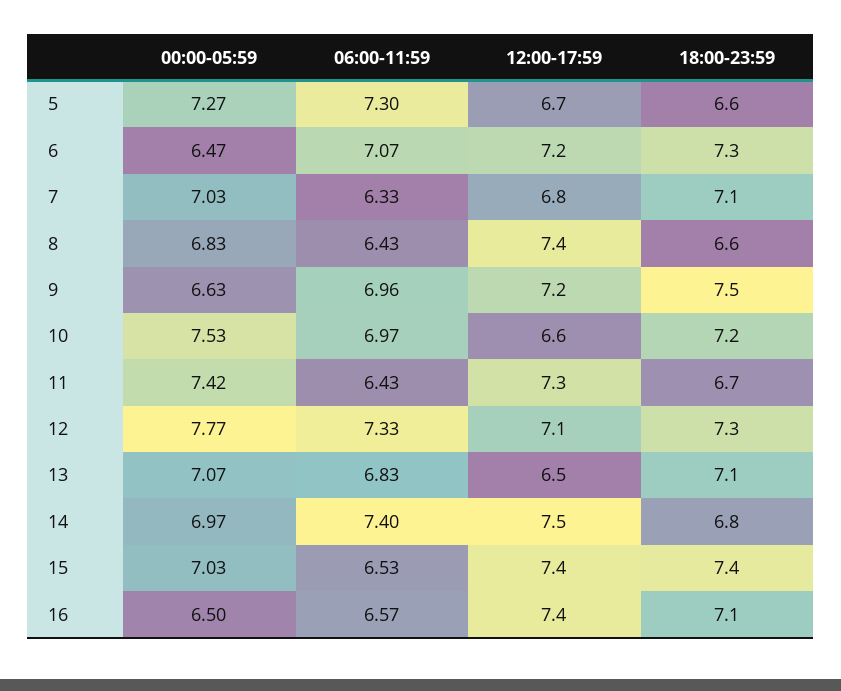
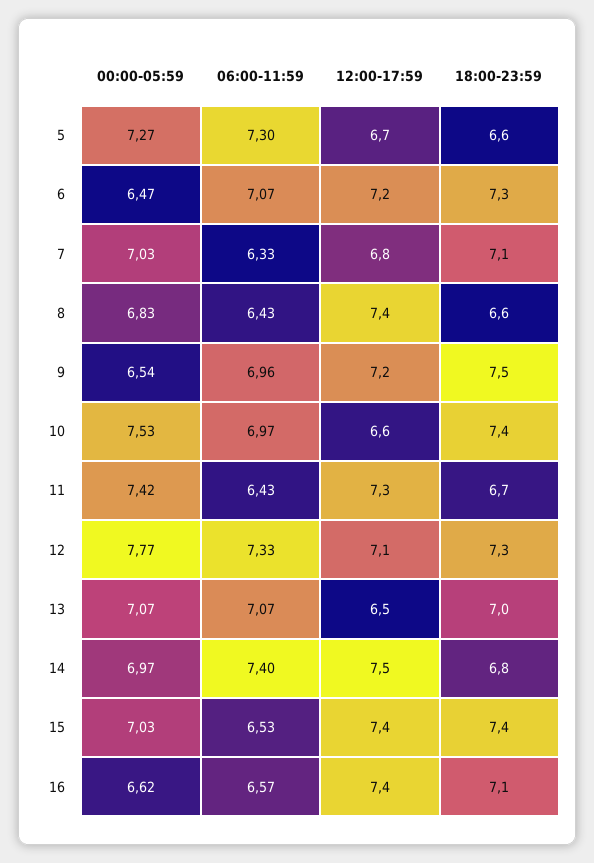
00:00-05:59, 9: 6.63 -> 6.54
18:00-23:59, 10: 7.2 -> 7.4
06:00-11:59, 13: 6.83 -> 7.07
18:00-23:59, 13: 7.1 -> 7
00:00-05:59, 16: 6.5 -> 6.62

